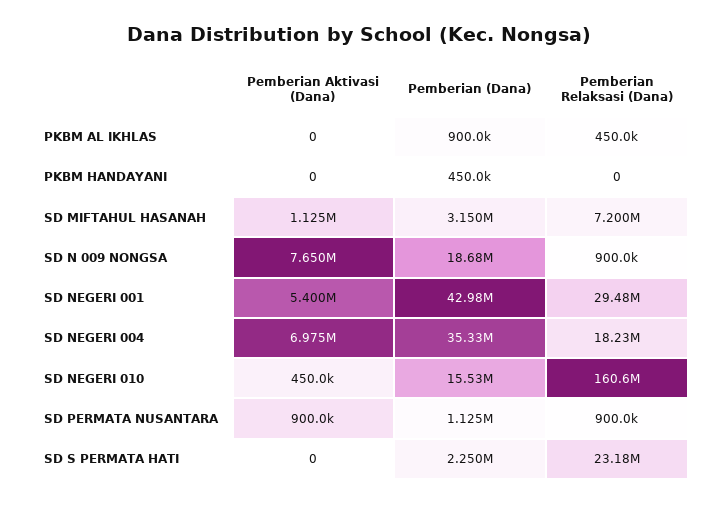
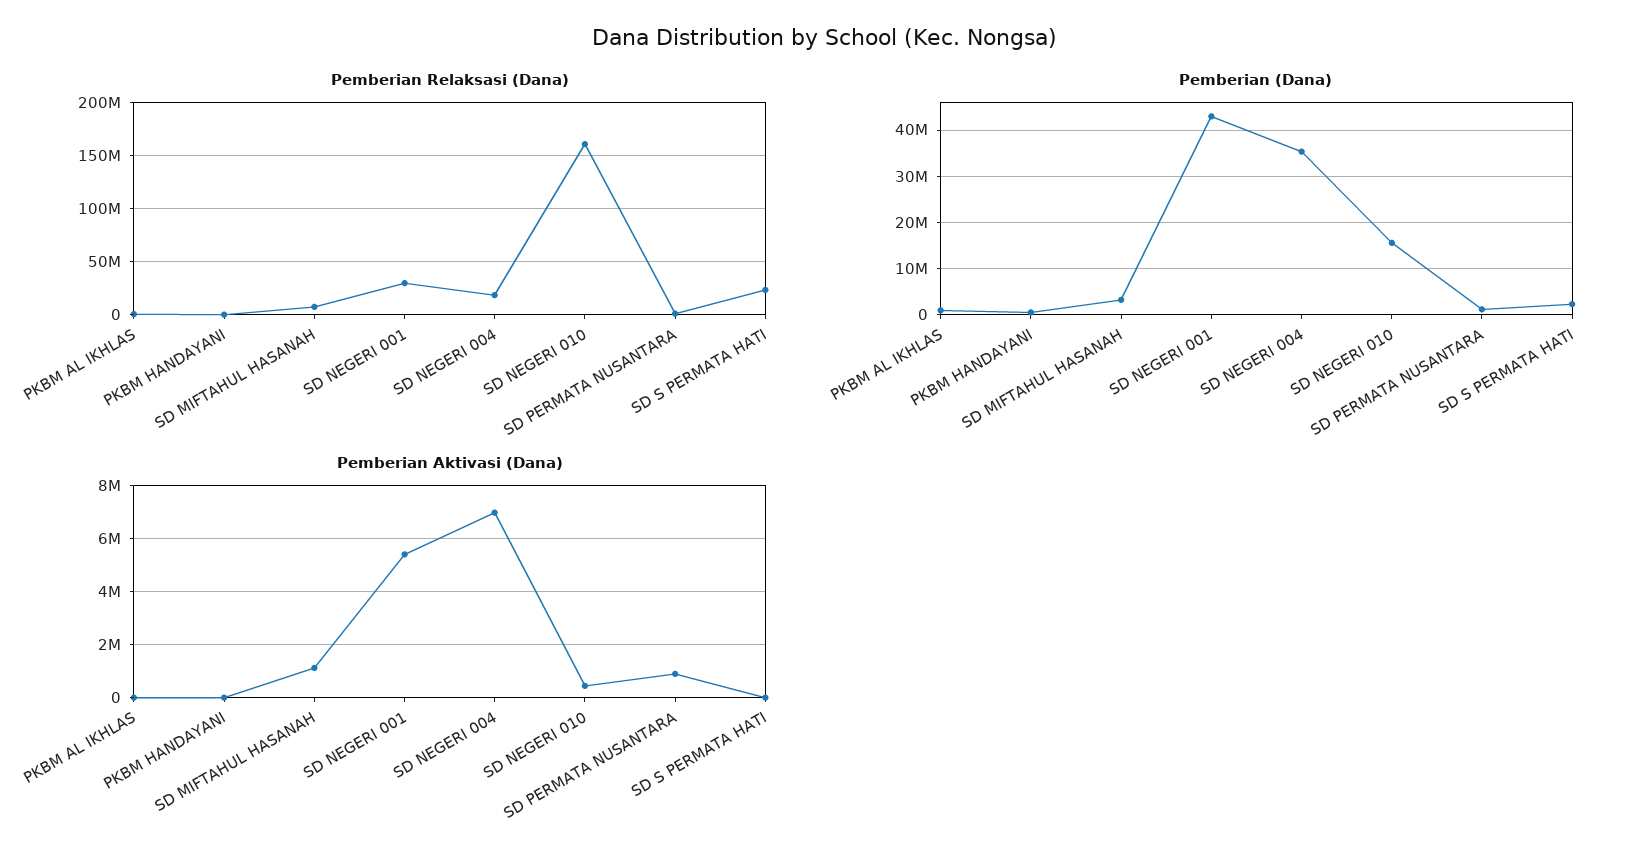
Pemberian Aktivasi (Dana), SD N 009 NONGSA: 7650000 -> none
Pemberian (Dana), SD N 009 NONGSA: 18680000 -> none
Pemberian Relaksasi (Dana), SD N 009 NONGSA: 900000 -> none

